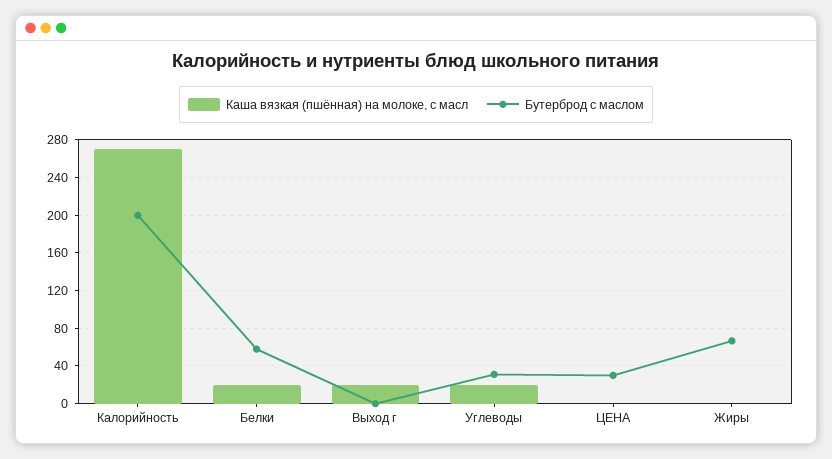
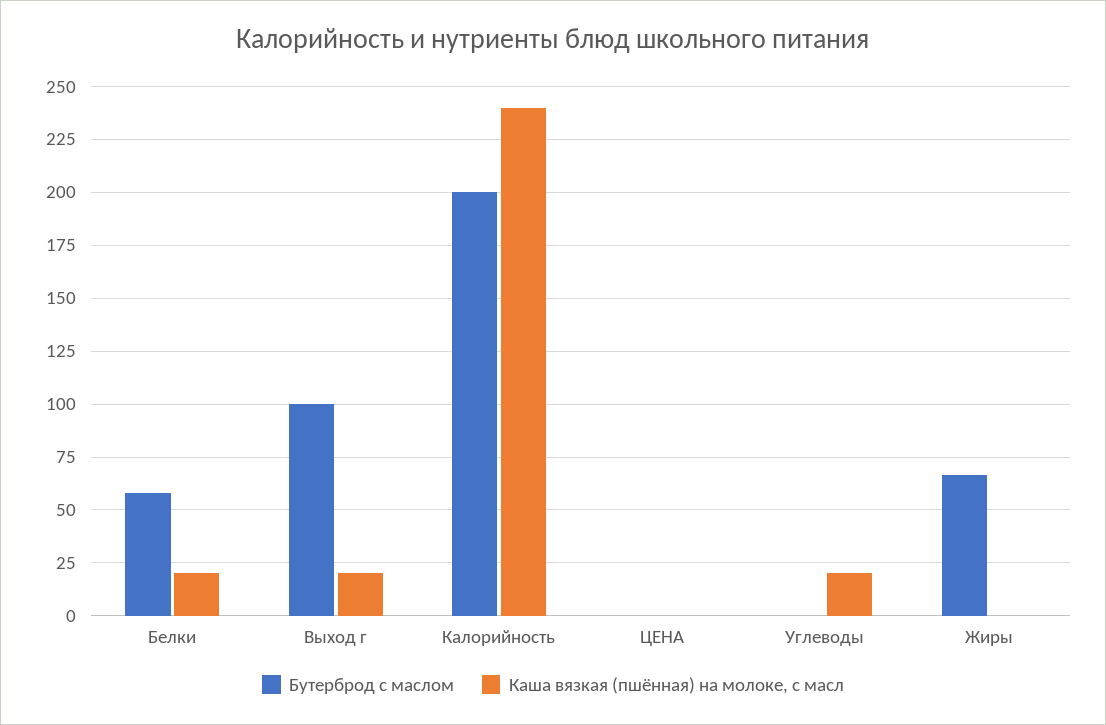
Каша вязкая (пшённая) на молоке, с масл, Калорийность: 270 -> 240
Бутерброд с маслом, Выход г: 0 -> 100
Бутерброд с маслом, Углеводы: 30 -> 0
Бутерброд с маслом, ЦЕНА: 30 -> 0

